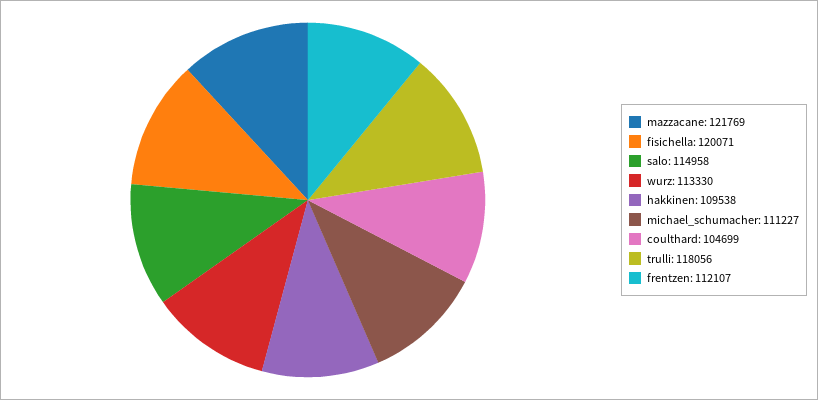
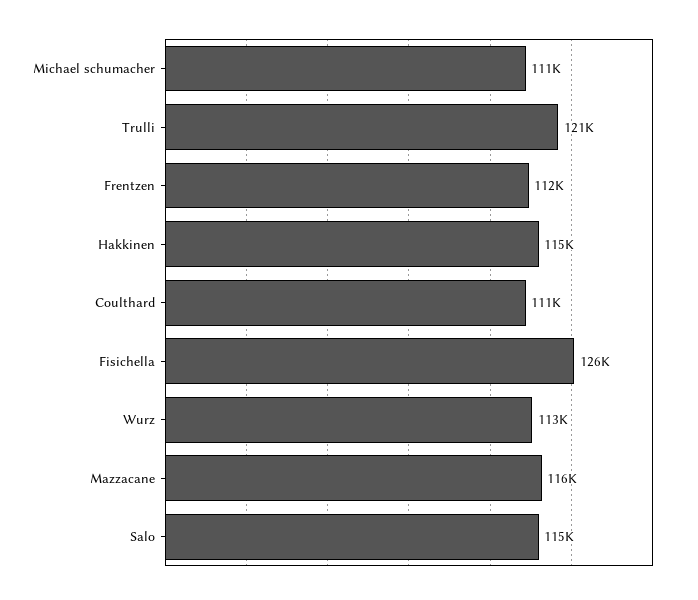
mazzacane: 121769 -> 116000
fisichella: 120071 -> 126000
hakkinen: 109538 -> 115000
coulthard: 104699 -> 111000
trulli: 118056 -> 121000

